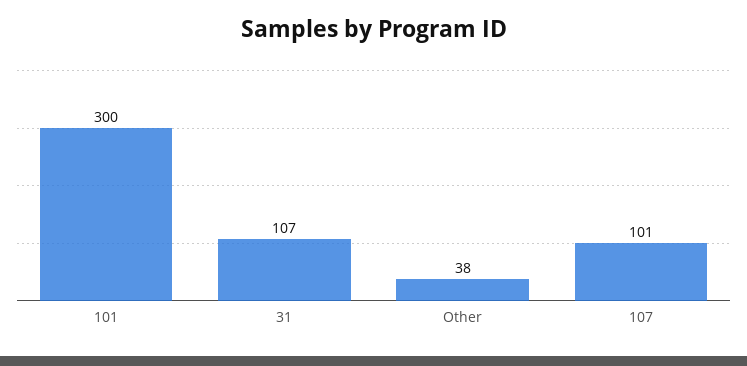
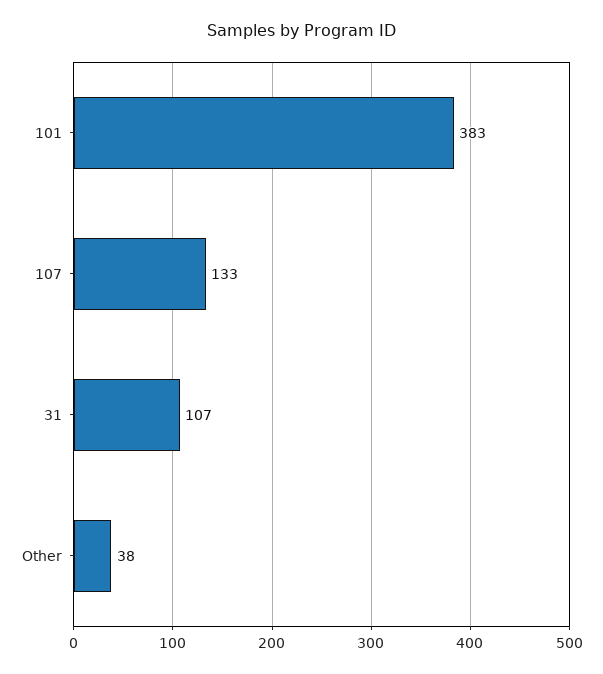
101: 300 -> 383
107: 101 -> 133

